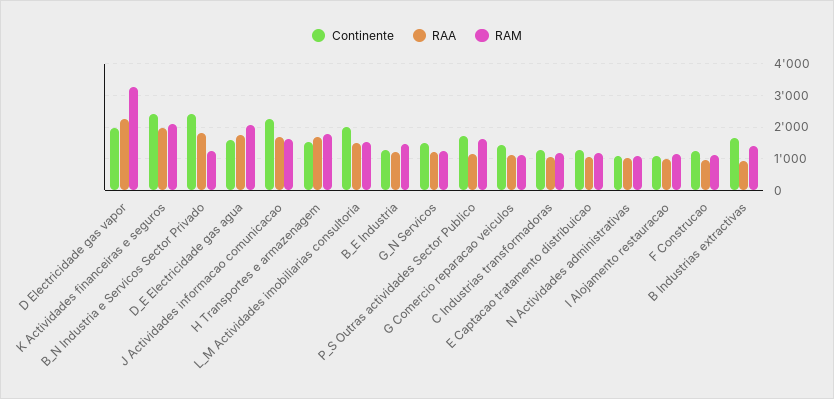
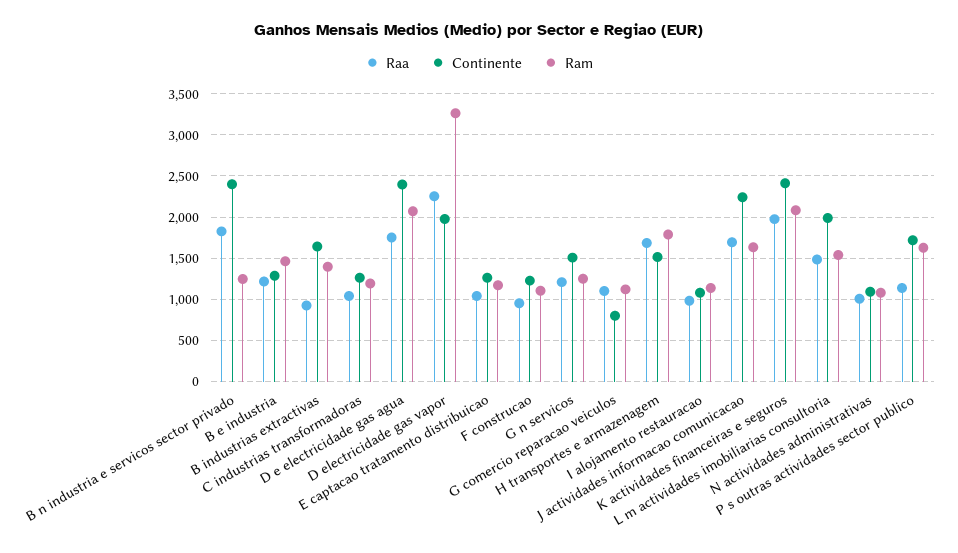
Continente, D_E Electricidade gas agua: 1600 -> 2400
Continente, G Comercio reparacao veiculos: 1400 -> 800

